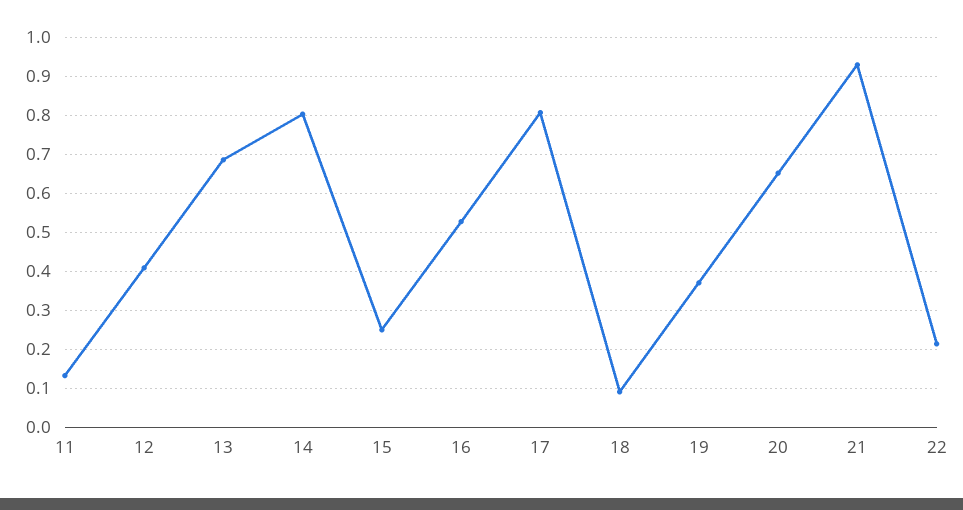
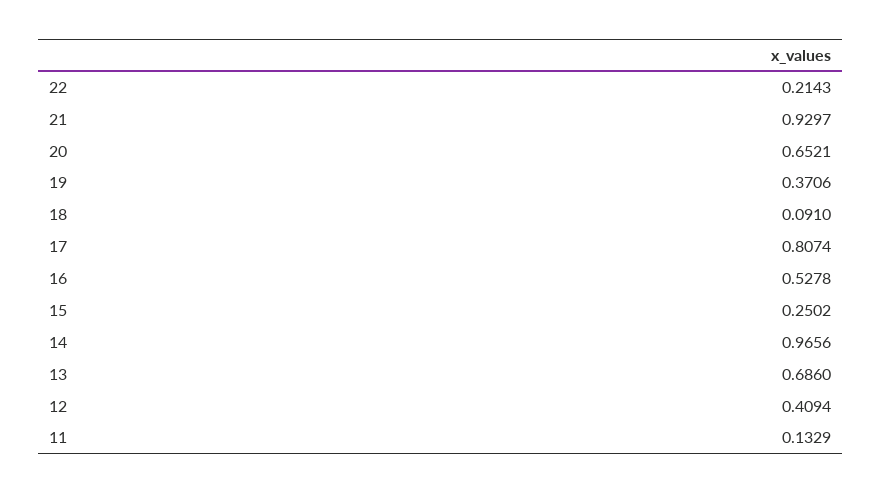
14: 0.8 -> 0.9656

